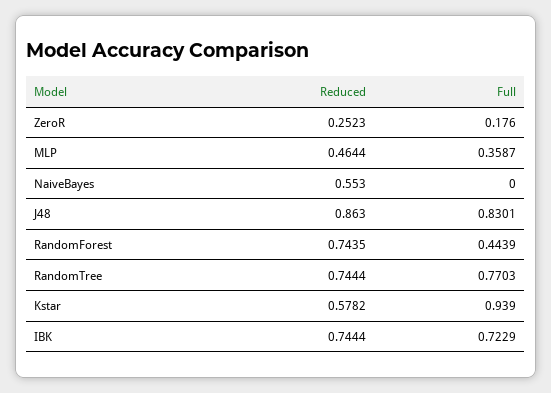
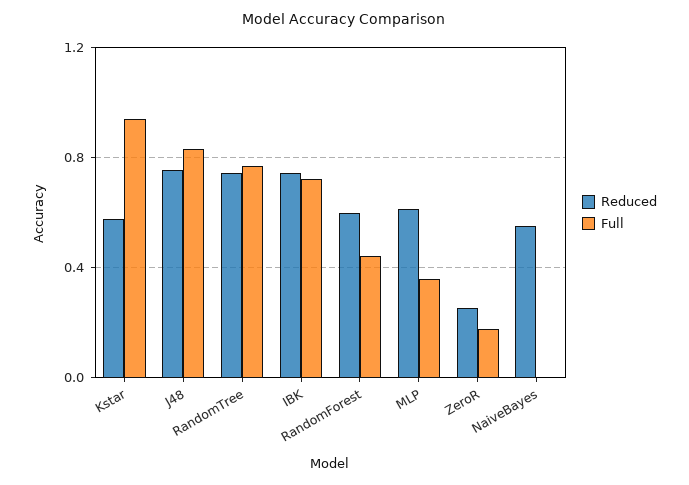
Reduced, MLP: 0.4644 -> 0.6
Reduced, J48: 0.863 -> 0.75
Reduced, RandomForest: 0.7435 -> 0.6

